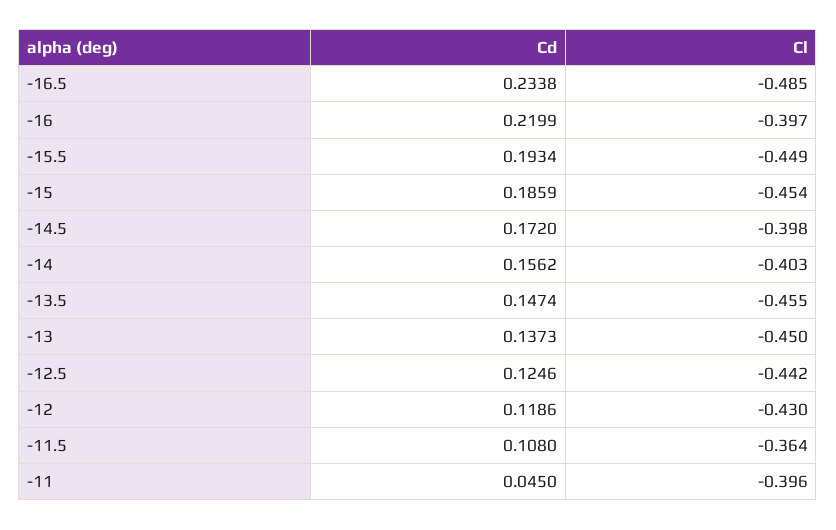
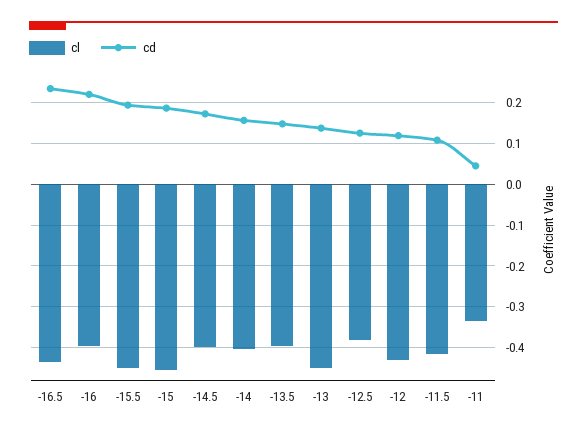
Cl, -16.5: -0.485 -> -0.44
Cl, -13.5: -0.455 -> -0.4
Cl, -12.5: -0.442 -> -0.38
Cl, -11.5: -0.364 -> -0.42
Cl, -11: -0.396 -> -0.34

